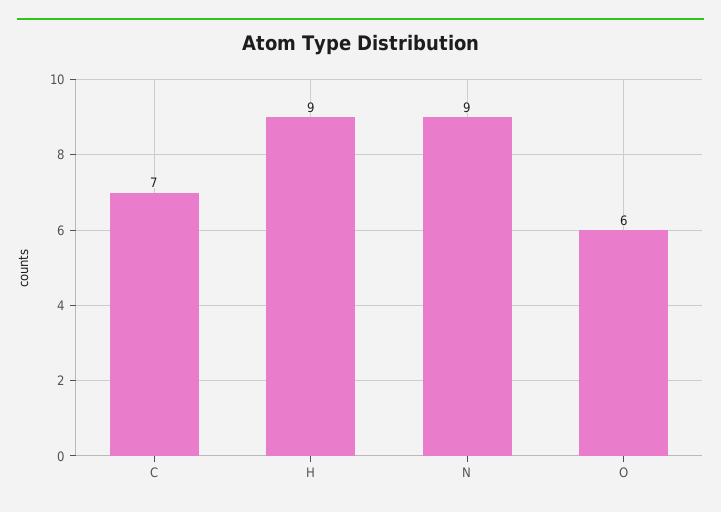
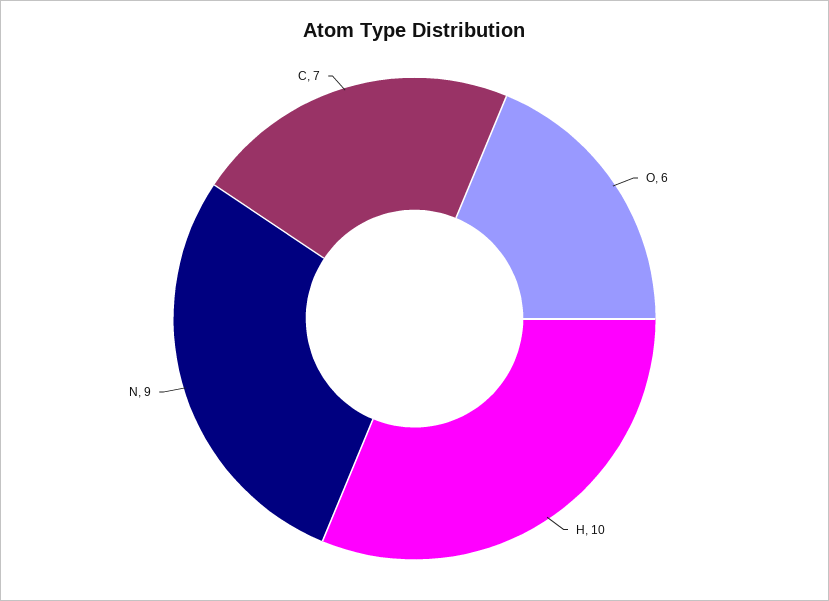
H: 9 -> 10

